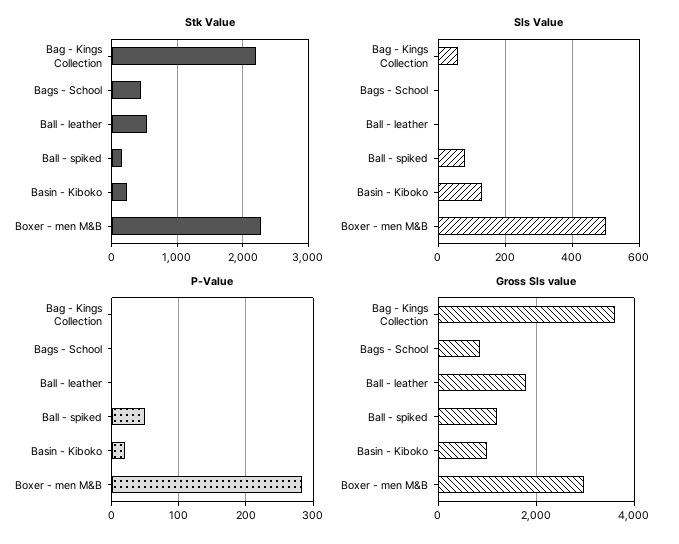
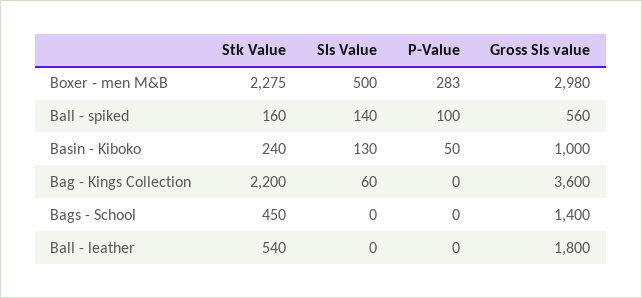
Sls Value, Ball - spiked: 80 -> 140
P-Value, Ball - spiked: 50 -> 100
P-Value, Basin - Kiboko: 20 -> 50
Gross Sls value, Bags - School: 800 -> 1400
Gross Sls value, Ball - spiked: 1200 -> 560

